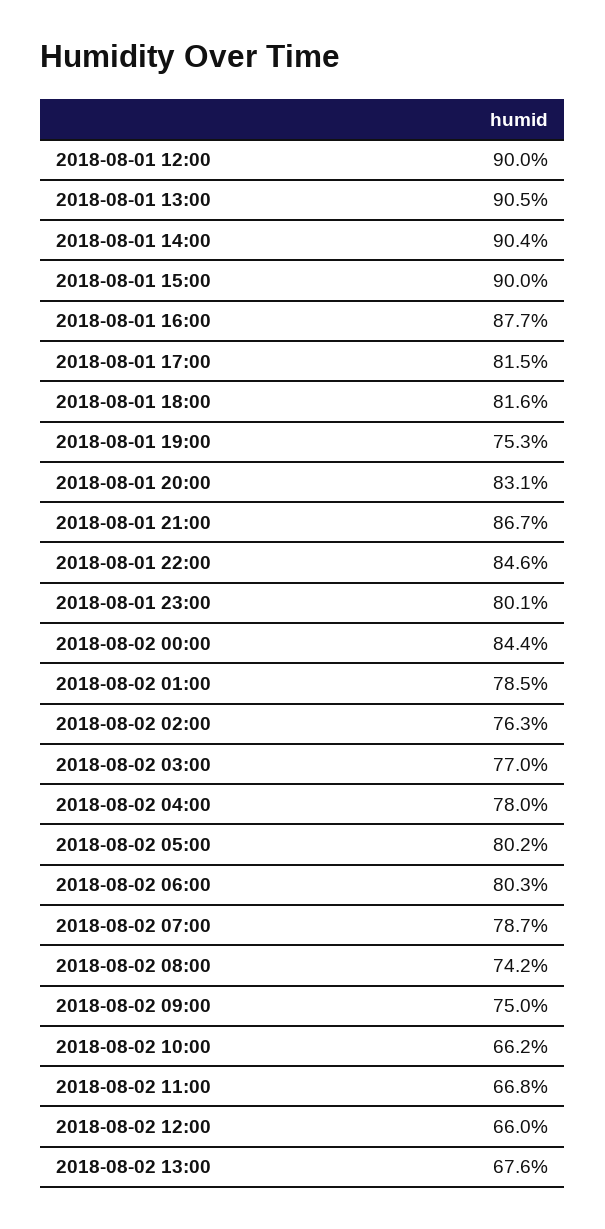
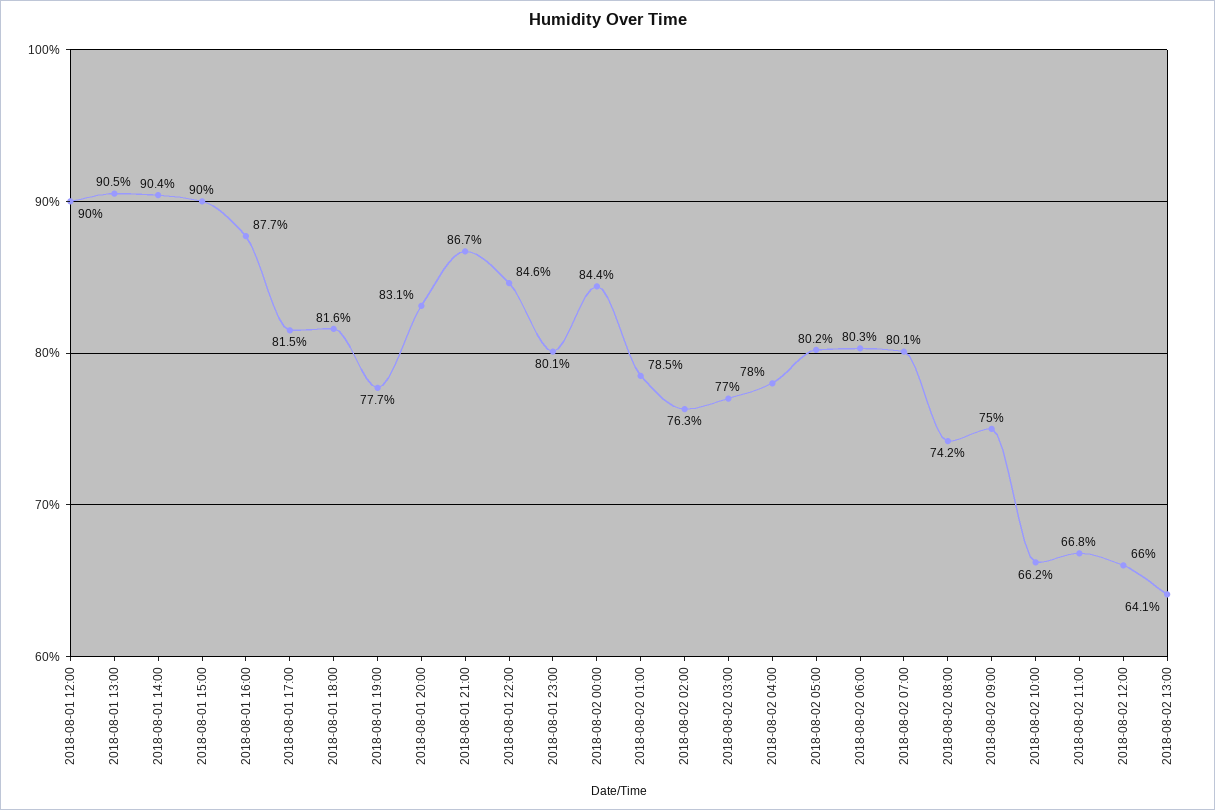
2018-08-01 19:00: 75.3 -> 77.7
2018-08-02 07:00: 78.7 -> 80.1
2018-08-02 13:00: 67.6 -> 64.1

